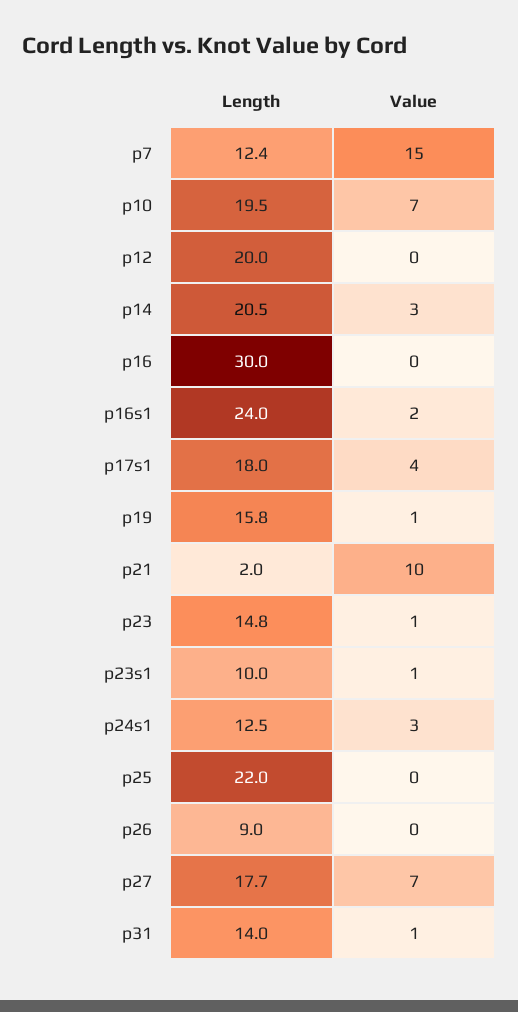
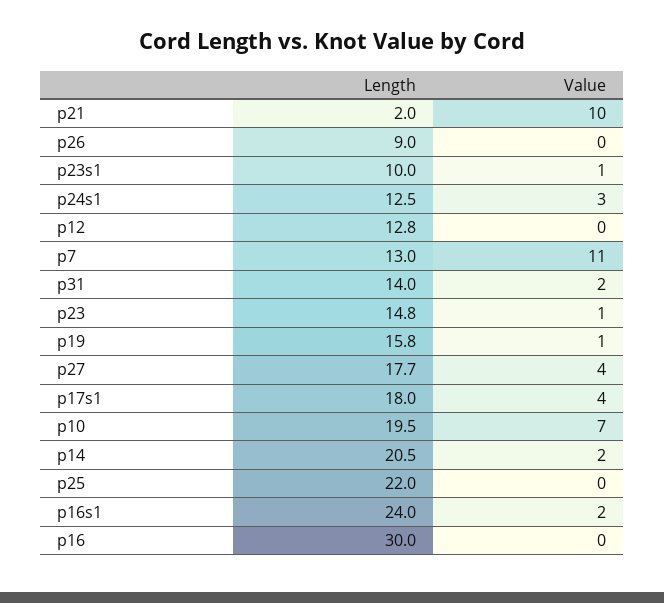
Length, p7: 12.4 -> 13
Value, p7: 15 -> 11
Length, p12: 20 -> 12.8
Value, p14: 3 -> 2
Value, p27: 7 -> 4
Value, p31: 1 -> 2

